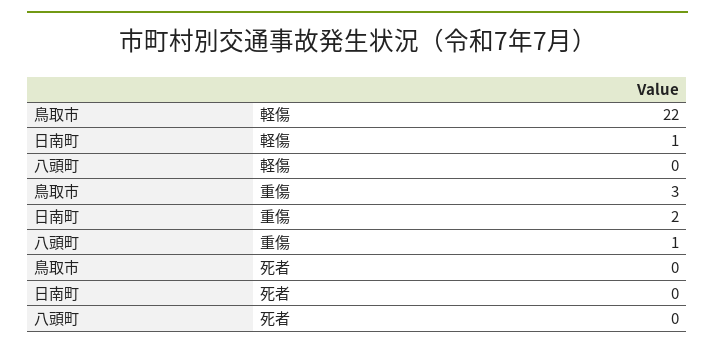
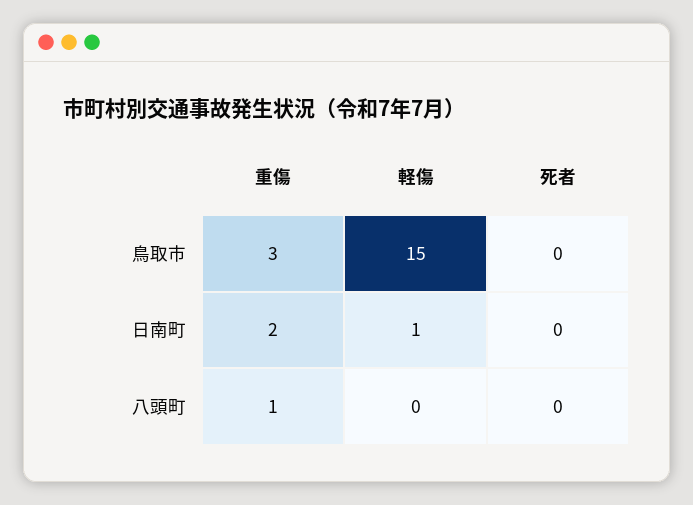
鳥取市, 軽傷: 22 -> 15

